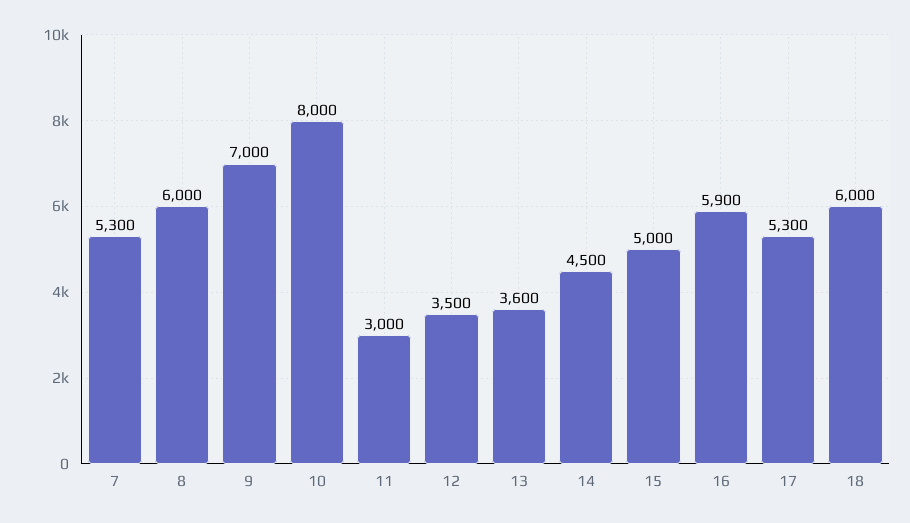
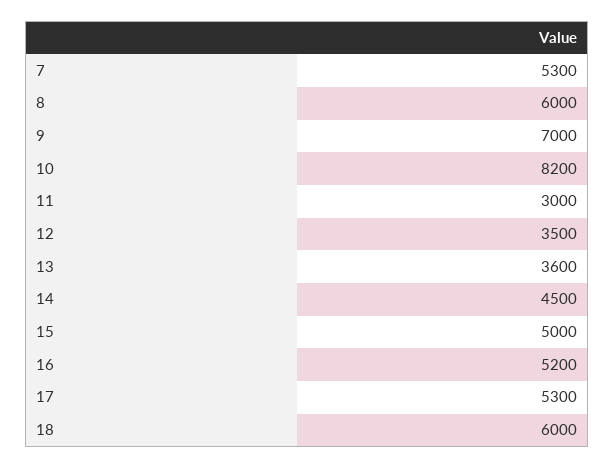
10: 8000 -> 8200
16: 5900 -> 5200

